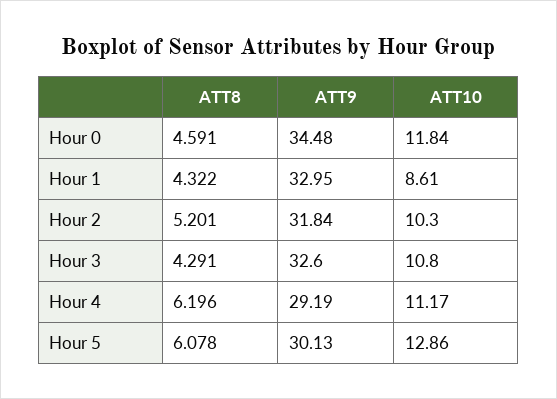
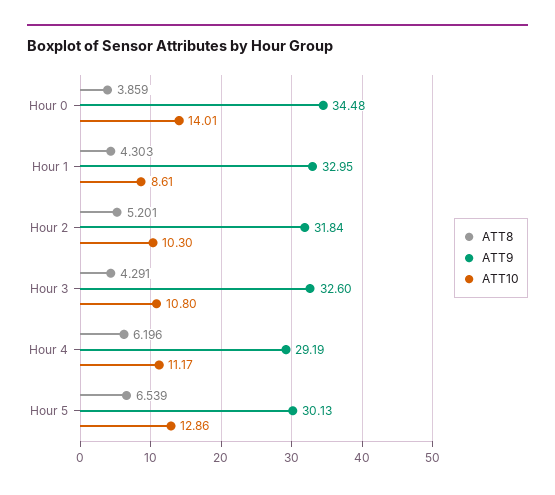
ATT8, Hour 0: 4.591 -> 3.859
ATT10, Hour 0: 11.84 -> 14.01
ATT8, Hour 1: 4.322 -> 4.303
ATT8, Hour 5: 6.078 -> 6.539

